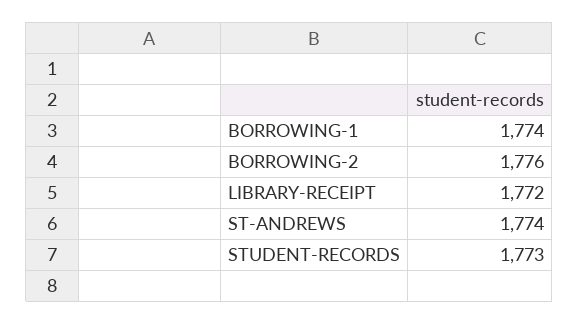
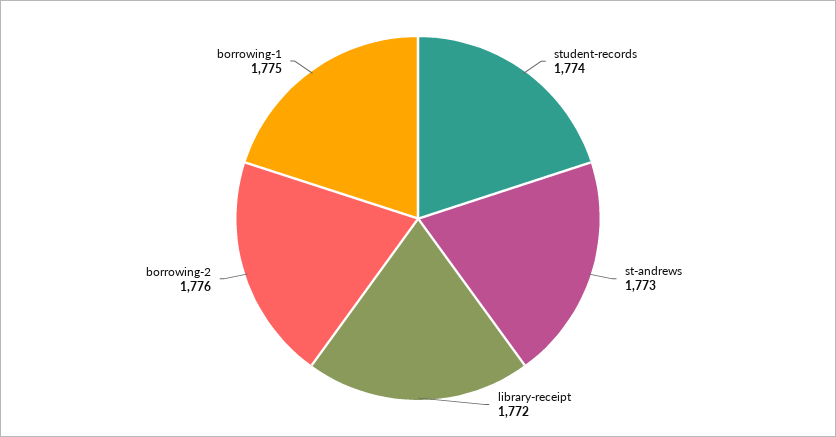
BORROWING-1: 1774 -> 1775
ST-ANDREWS: 1774 -> 1773
STUDENT-RECORDS: 1773 -> 1774

